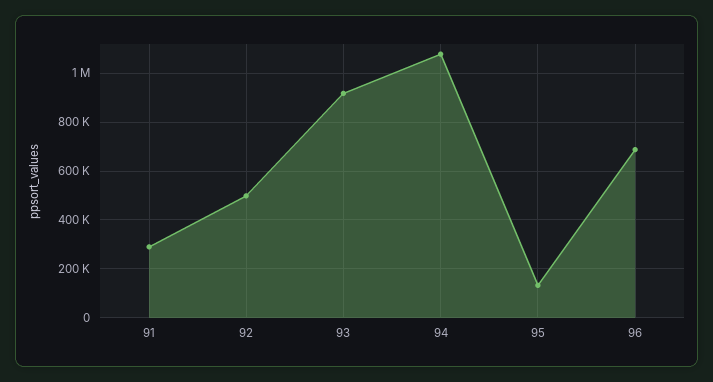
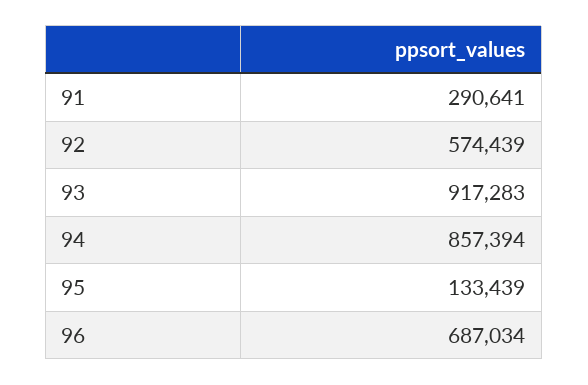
92: 500000 -> 574439
94: 1075000 -> 857394

